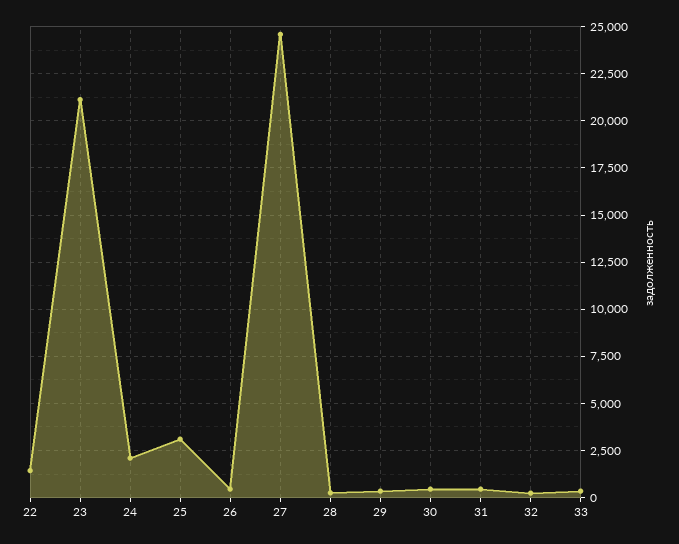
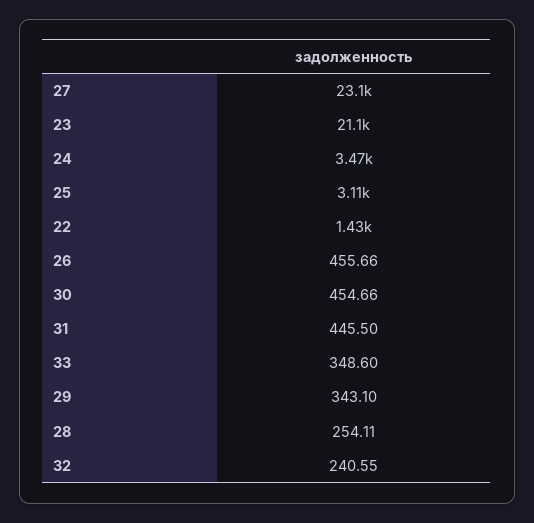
24: 2000 -> 3470
27: 24500 -> 23100

